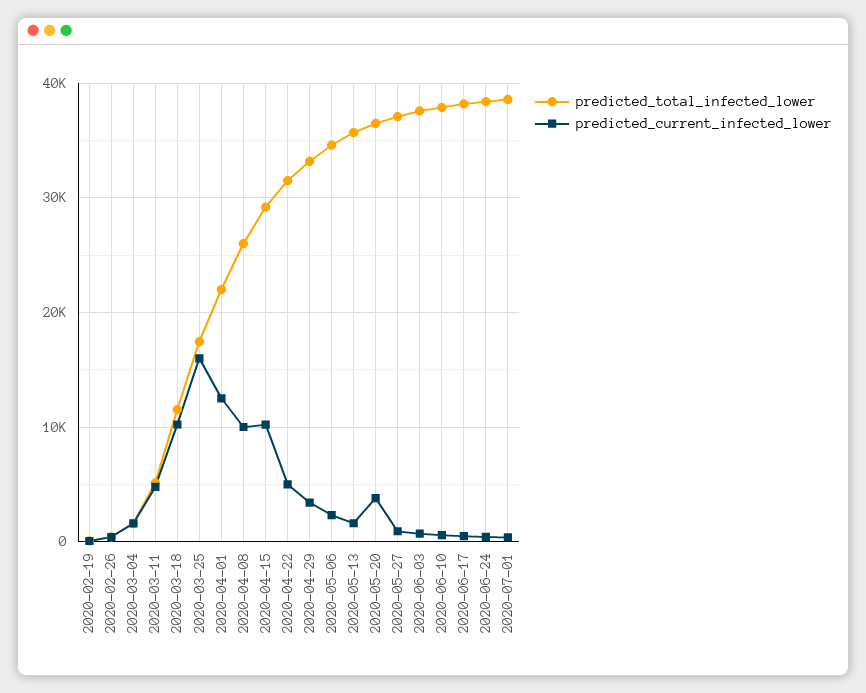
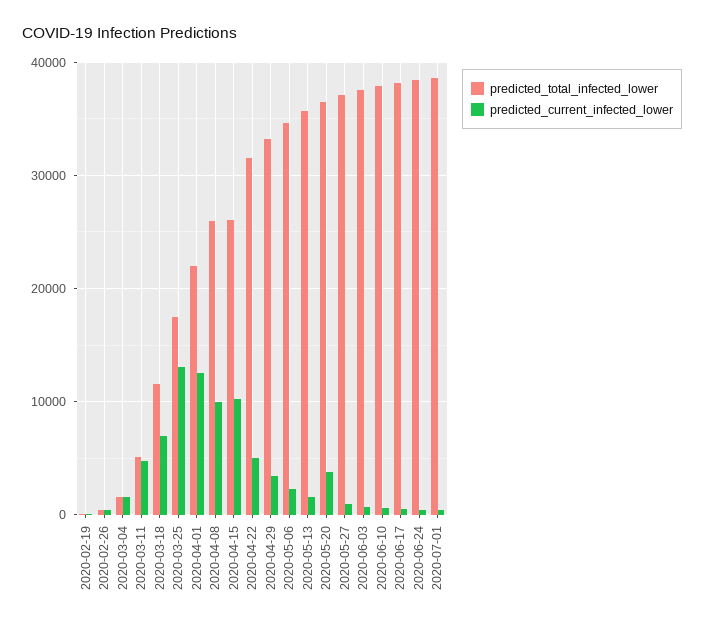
predicted_current_infected_lower, 2020-03-18: 10000 -> 7000
predicted_current_infected_lower, 2020-03-25: 16000 -> 13000
predicted_total_infected_lower, 2020-04-15: 29000 -> 26000

